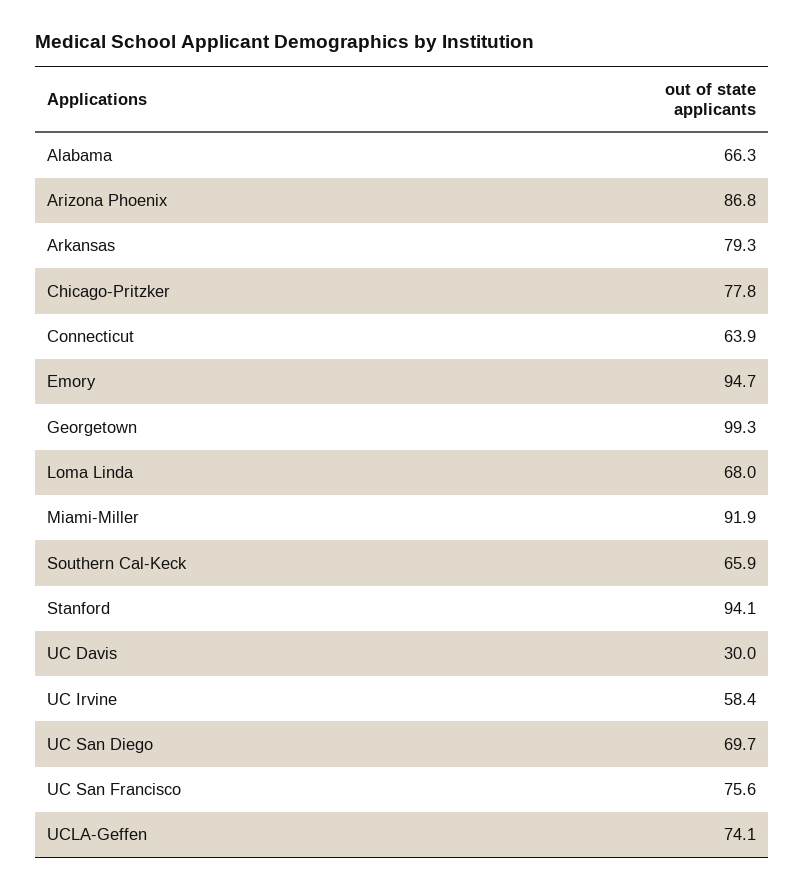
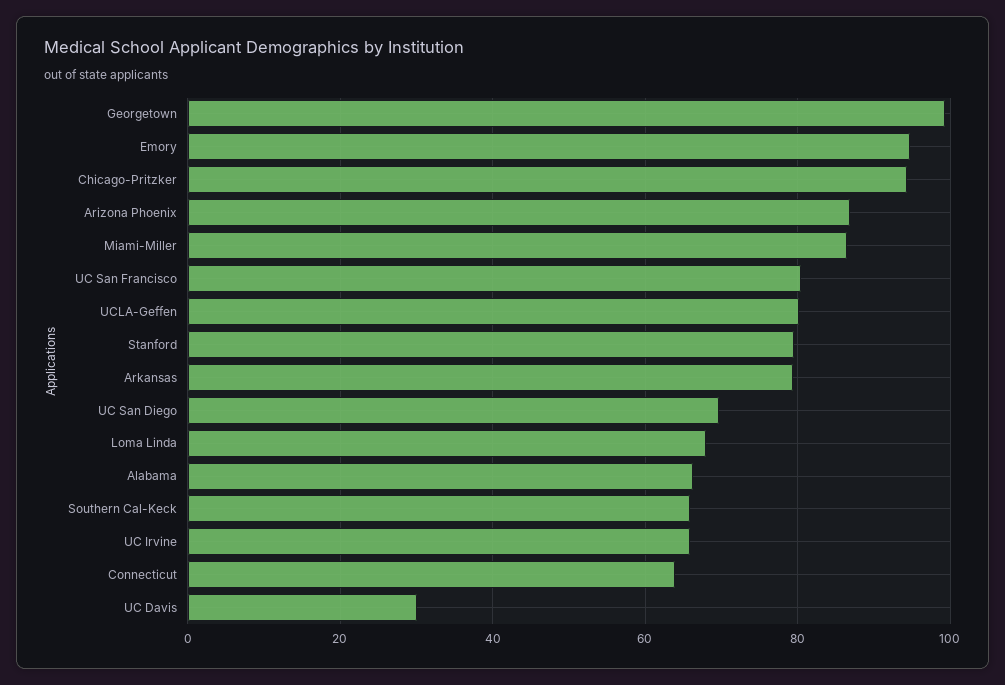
Chicago-Pritzker: 77.8 -> 94
Miami-Miller: 91.9 -> 86
Stanford: 94.1 -> 80
UC Irvine: 58.4 -> 66
UC San Francisco: 75.6 -> 80
UCLA-Geffen: 74.1 -> 80

